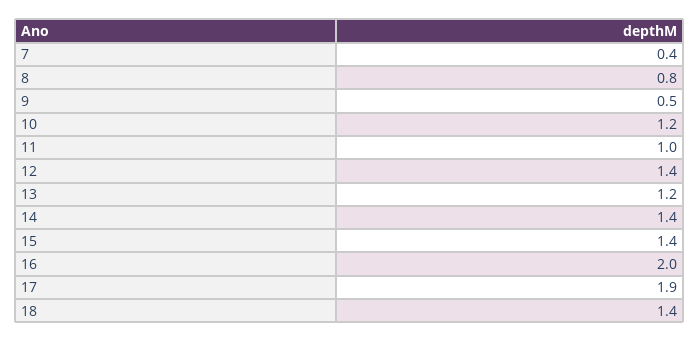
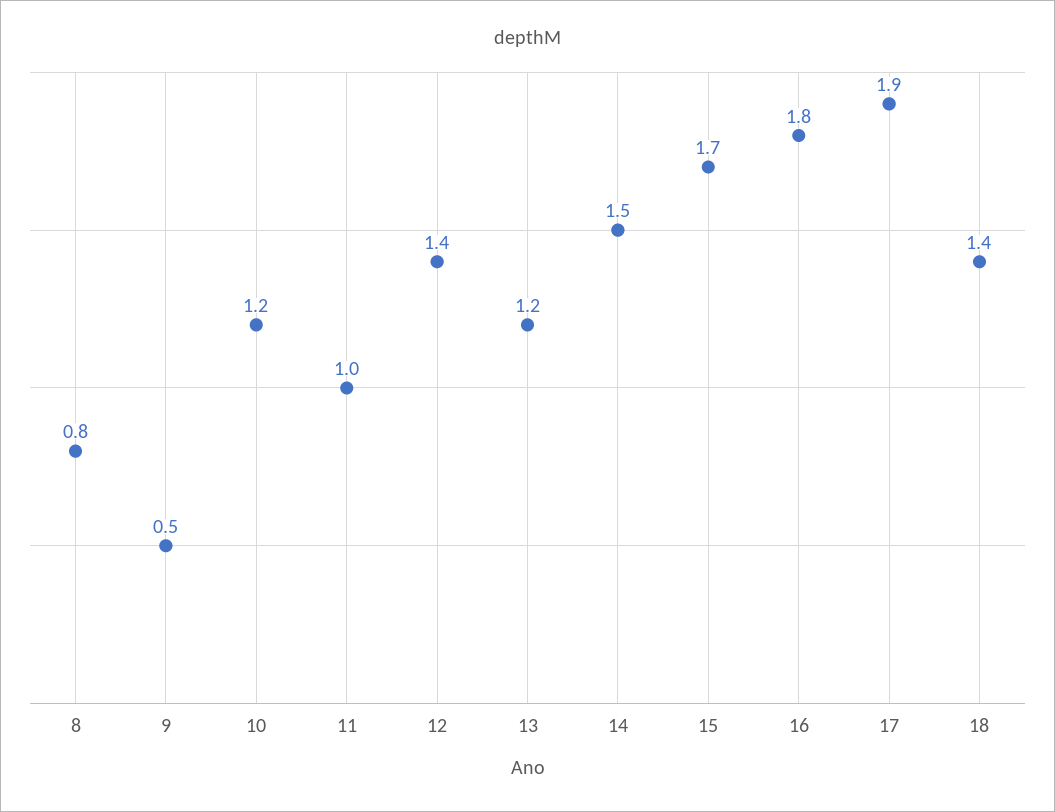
7: 0.4 -> none
14: 1.4 -> 1.5
15: 1.4 -> 1.7
16: 2 -> 1.8

